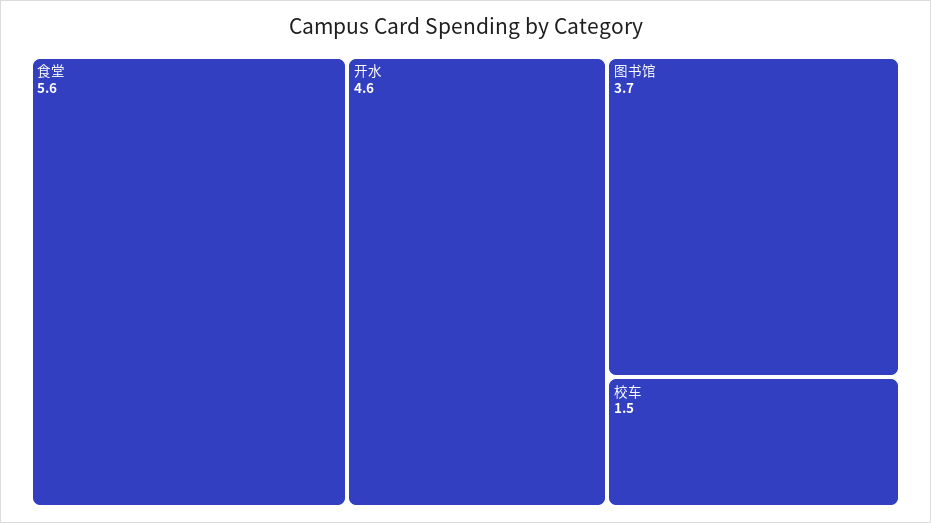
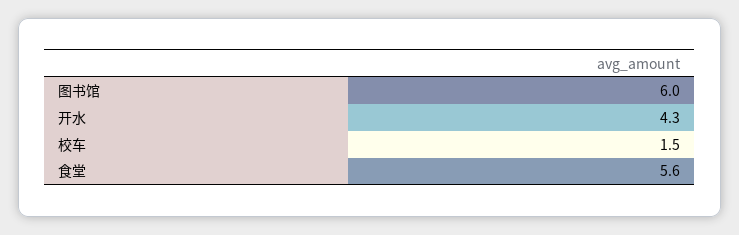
开水: 4.6 -> 4.3
图书馆: 3.7 -> 6

